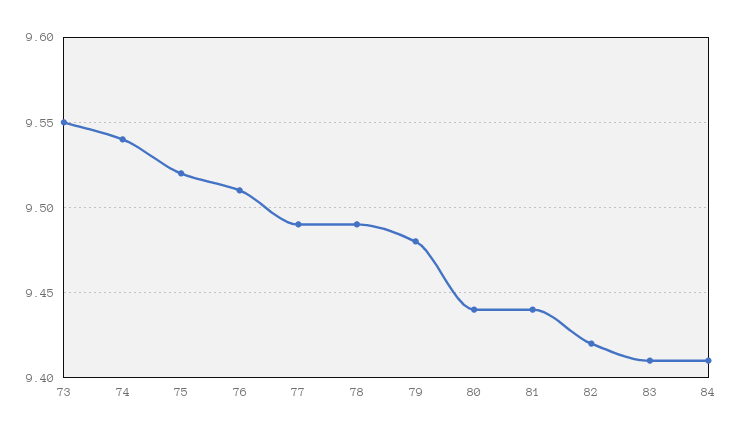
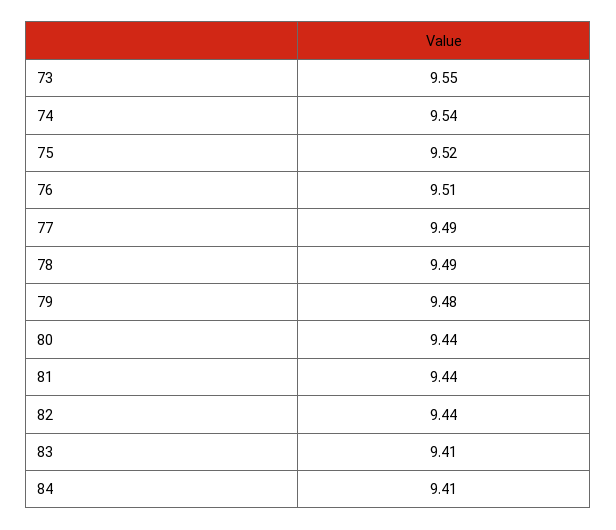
82: 9.42 -> 9.44

